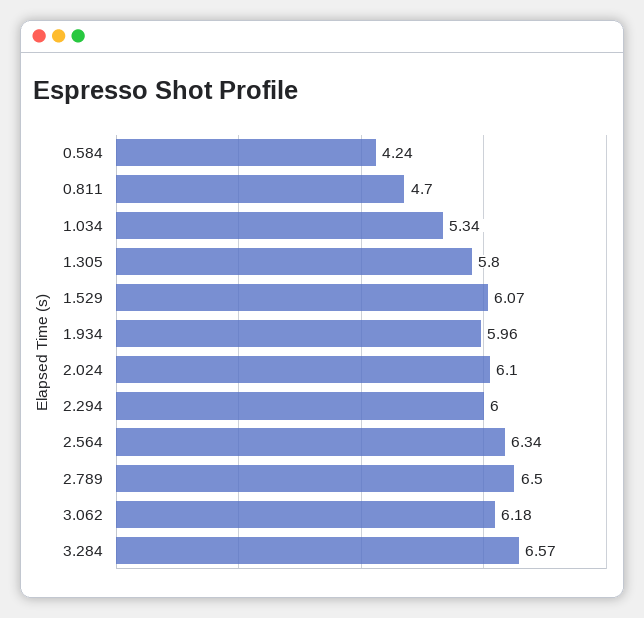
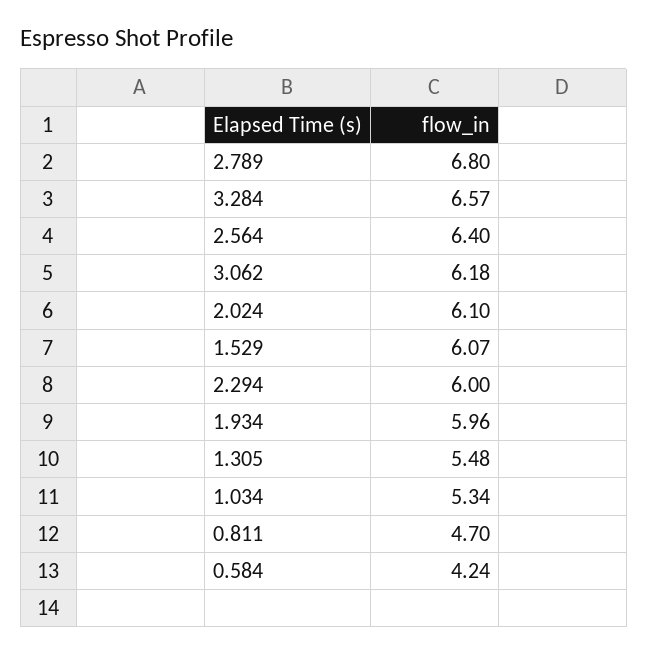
1.305: 5.8 -> 5.48
2.564: 6.34 -> 6.4
2.789: 6.5 -> 6.8

